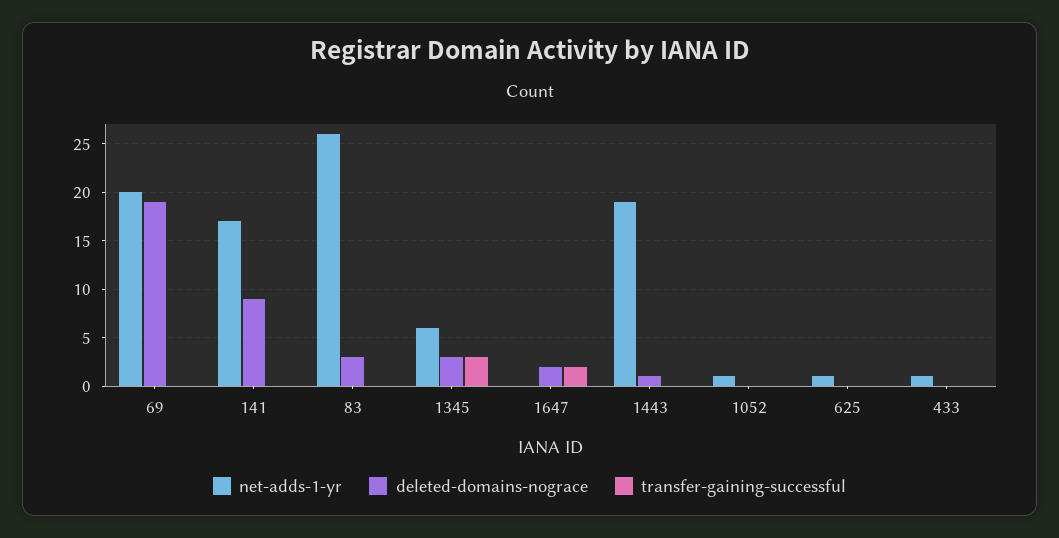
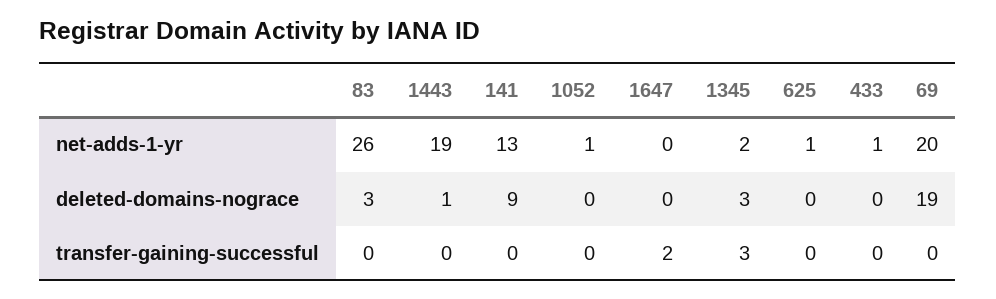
net-adds-1-yr, 141: 17 -> 13
net-adds-1-yr, 1345: 6 -> 2
deleted-domains-nograce, 1647: 2 -> 0

